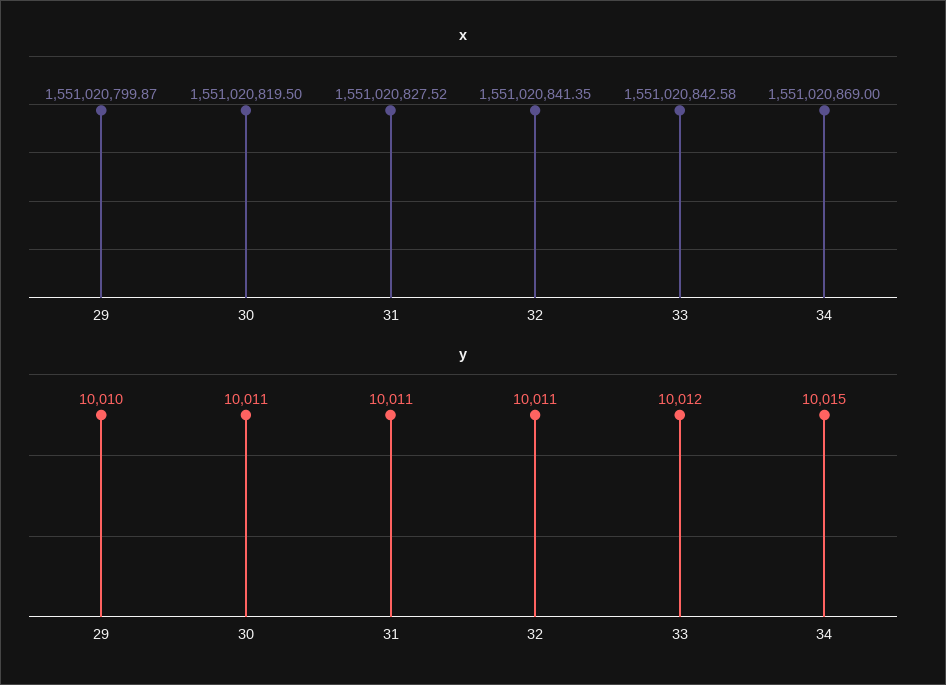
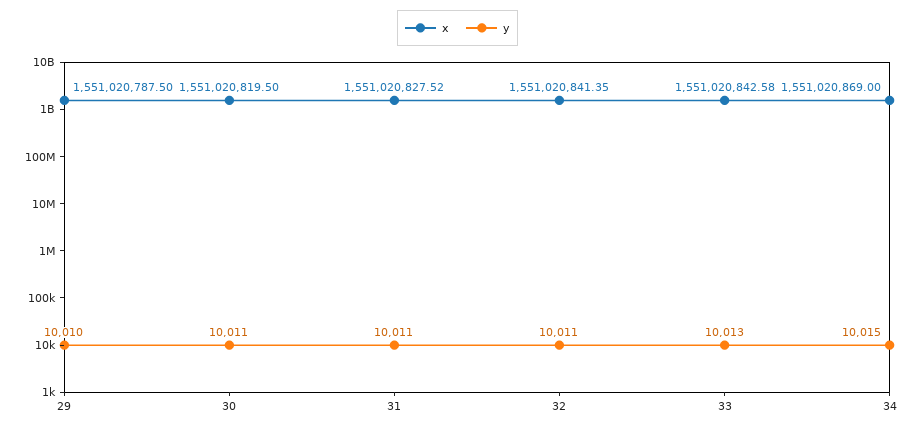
x, 29: 1551020799.87 -> 1551020787.5
y, 33: 10012 -> 10013

